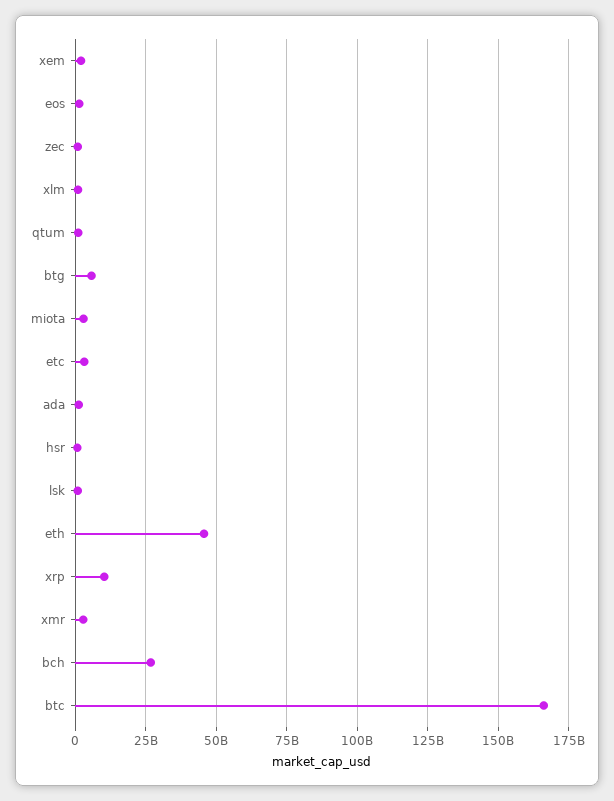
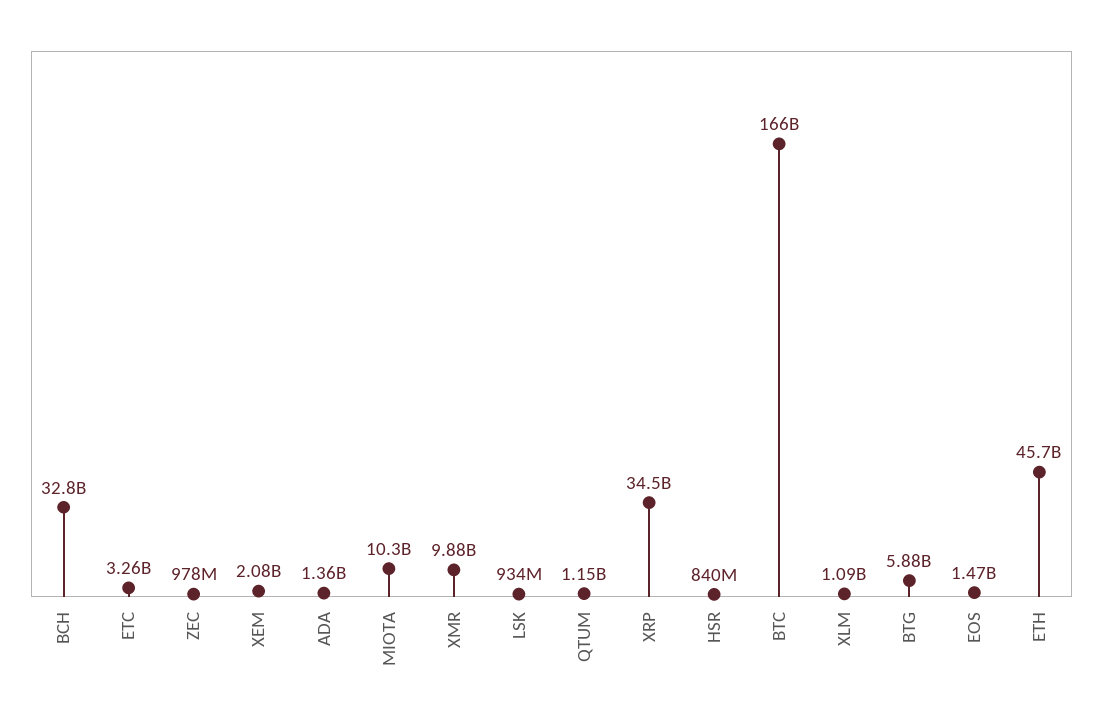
miota: 2500000000 -> 10300000000
xrp: 10000000000 -> 34500000000
xmr: 2500000000 -> 9880000000
bch: 27500000000 -> 32800000000

